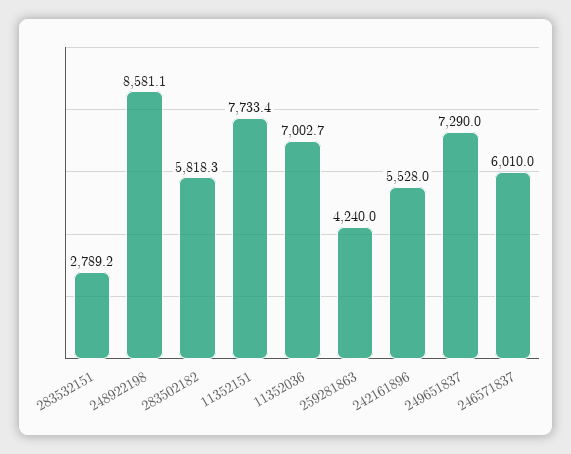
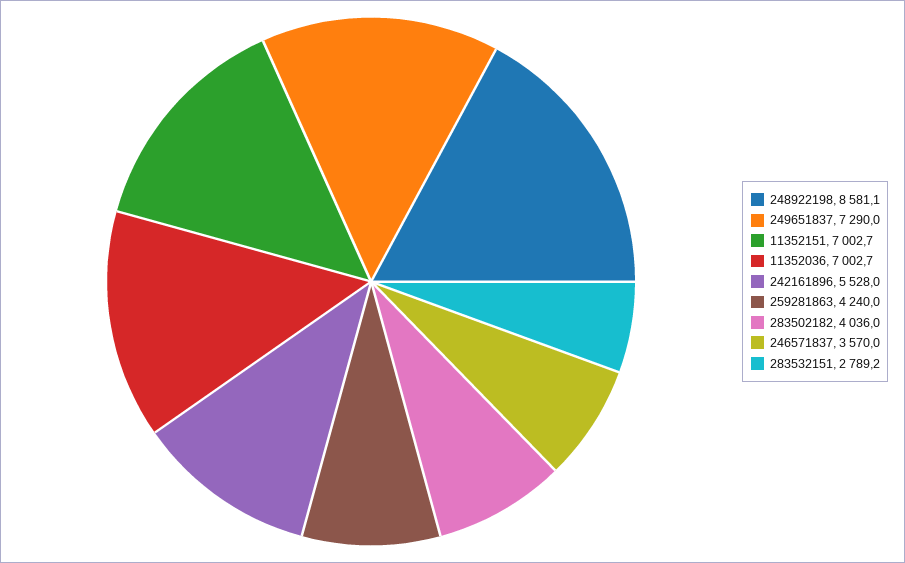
283502182: 5818.3 -> 4036
11352151: 7733.4 -> 7002.7
246571837: 6010 -> 3570

